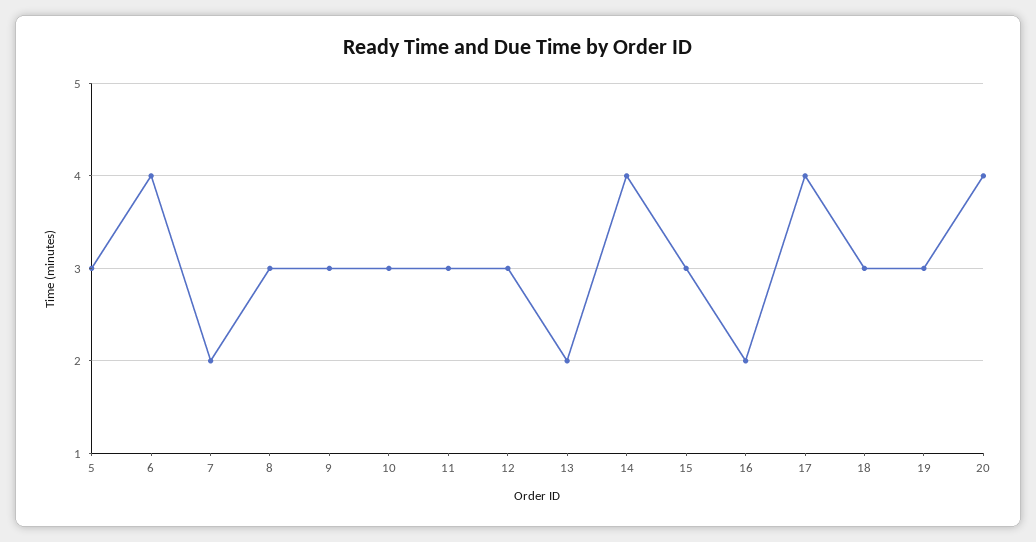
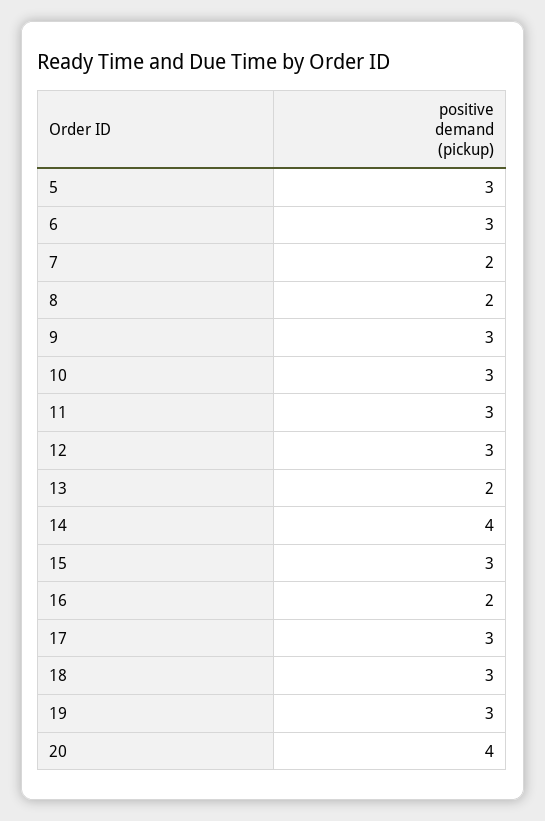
6: 4 -> 3
8: 3 -> 2
17: 4 -> 3

